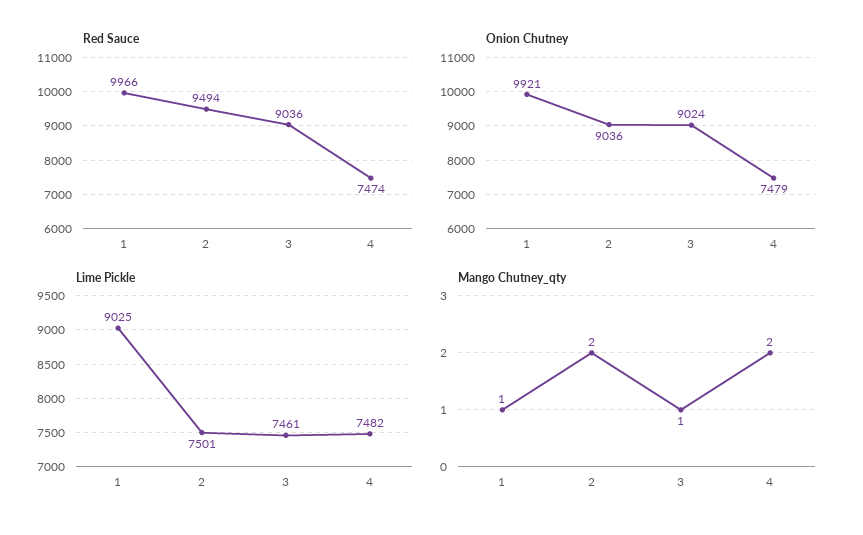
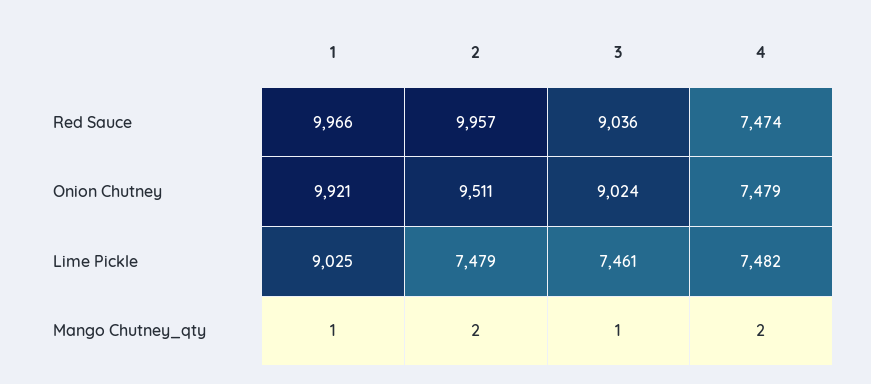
Red Sauce, 2: 9494 -> 9957
Onion Chutney, 2: 9036 -> 9511
Lime Pickle, 2: 7501 -> 7479

